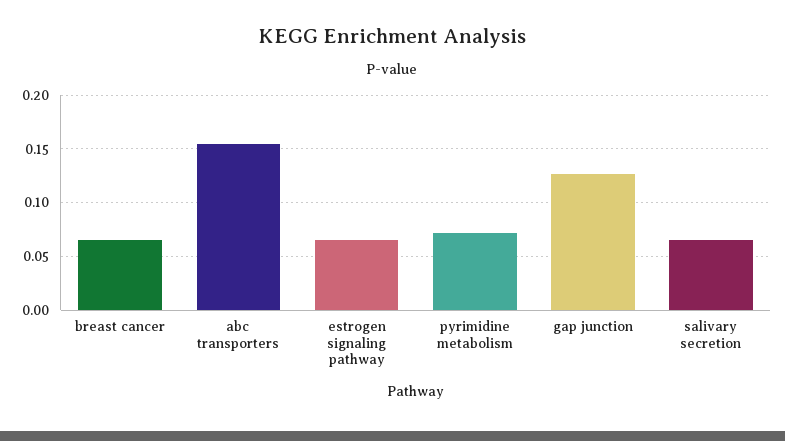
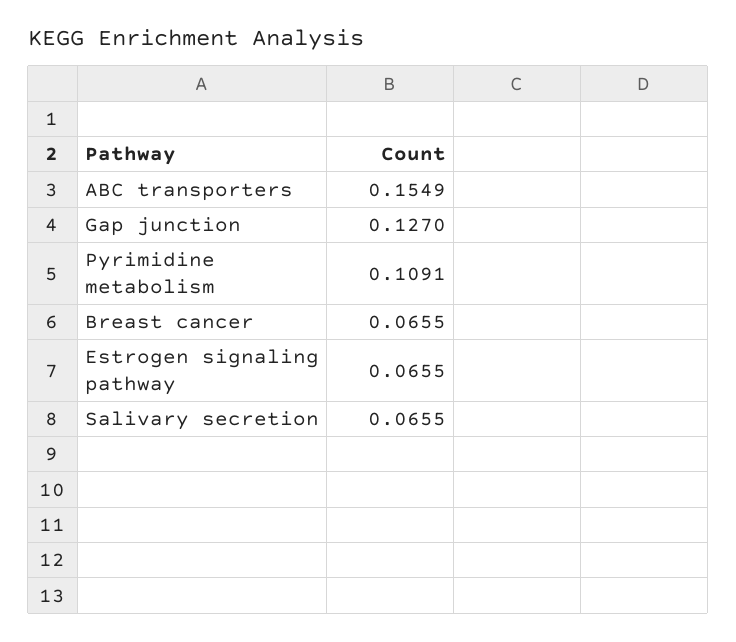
pyrimidine metabolism: 0.07 -> 0.1091

